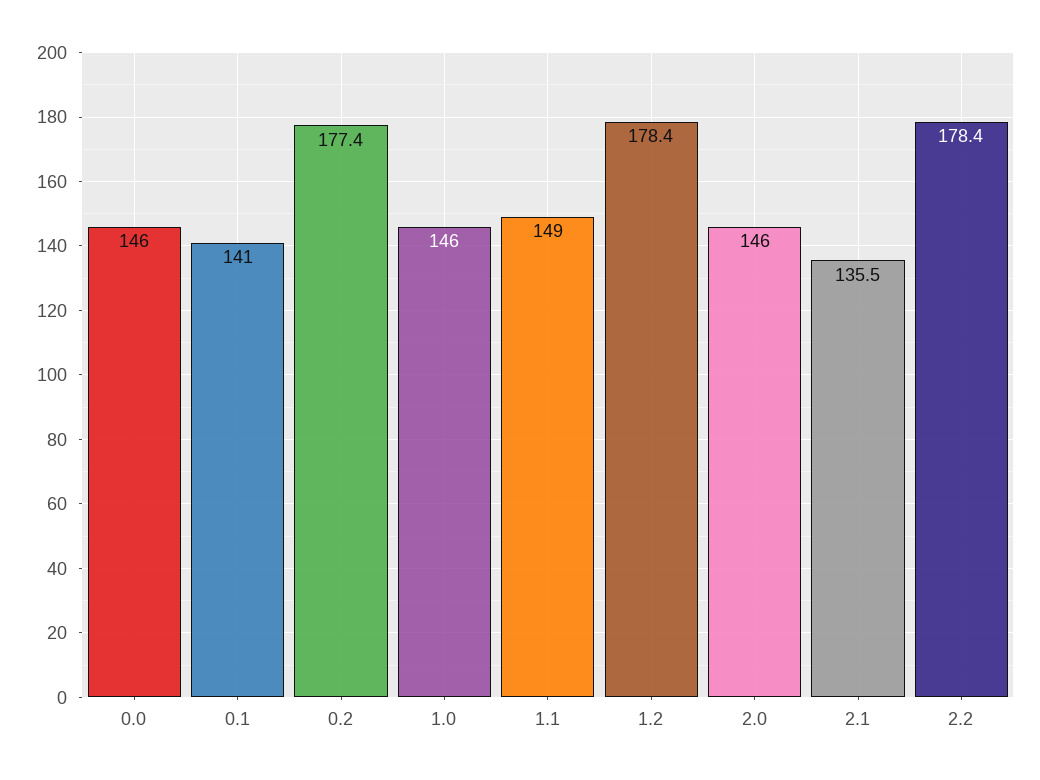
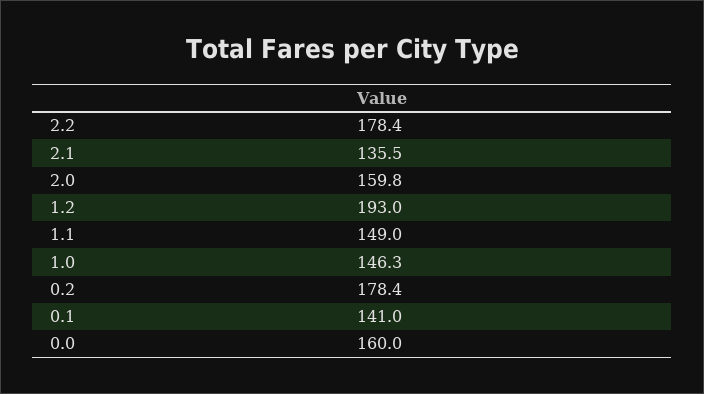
0.0: 146 -> 160
0.2: 177.4 -> 178.4
1.0: 146 -> 146.3
1.2: 178.4 -> 193
2.0: 146 -> 159.8

